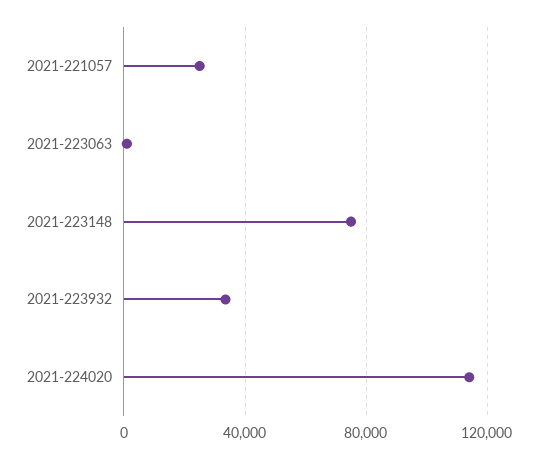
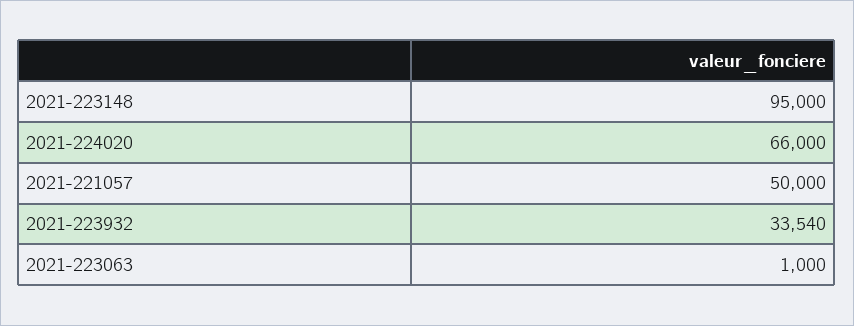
2021-221057: 25000 -> 50000
2021-223148: 75000 -> 95000
2021-224020: 115000 -> 66000

